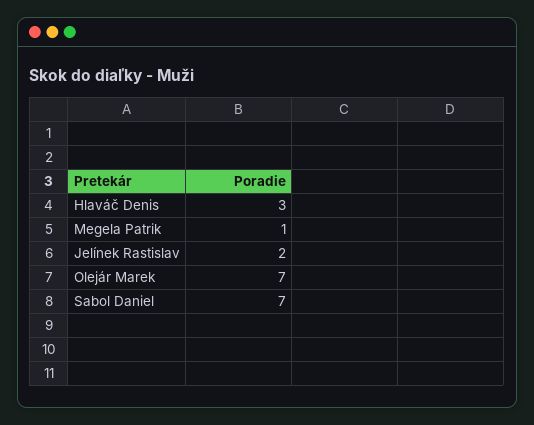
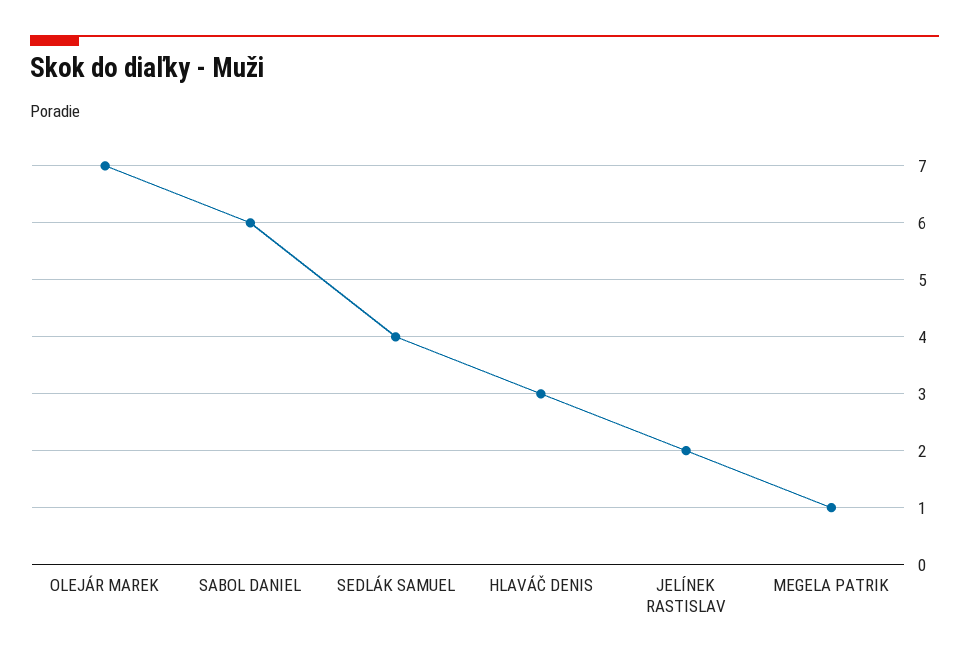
Sabol Daniel: 7 -> 6
SEDLÁK SAMUEL: none -> 4

